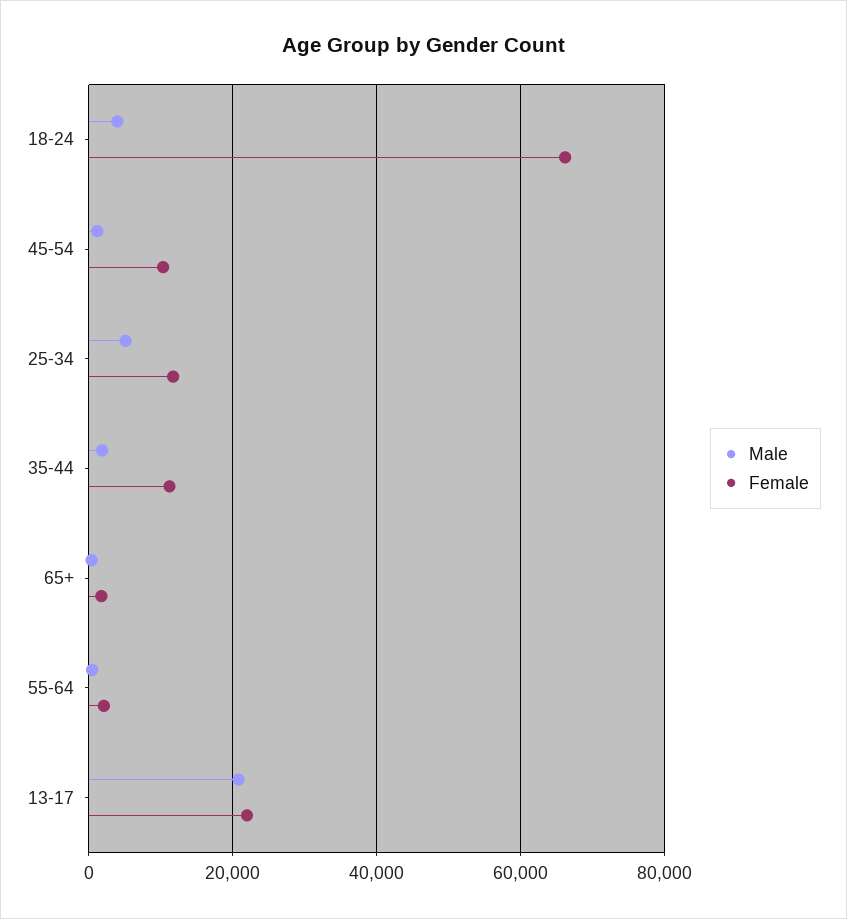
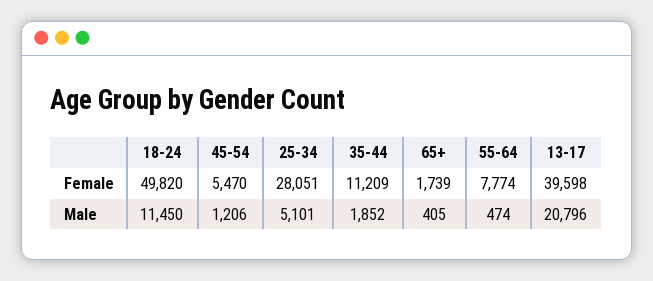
Male, 18-24: 4000 -> 11450
Female, 18-24: 66000 -> 49820
Female, 45-54: 10000 -> 5470
Female, 25-34: 12000 -> 28051
Female, 55-64: 2000 -> 7774
Female, 13-17: 22000 -> 39598

